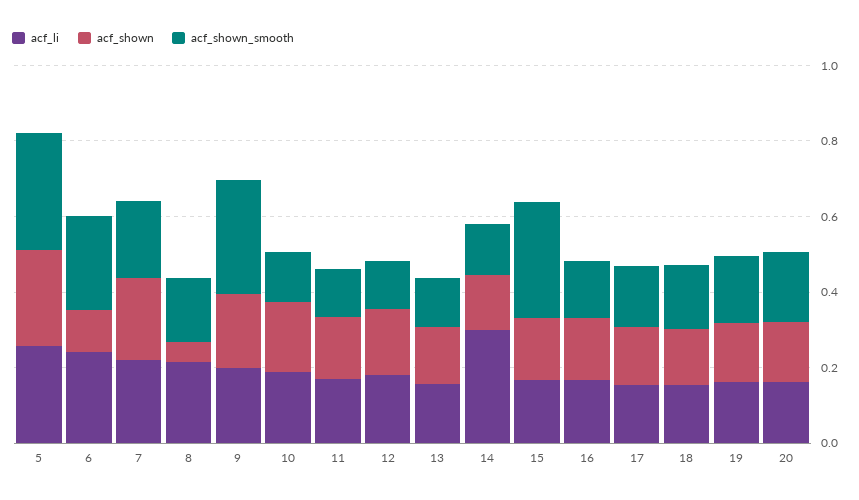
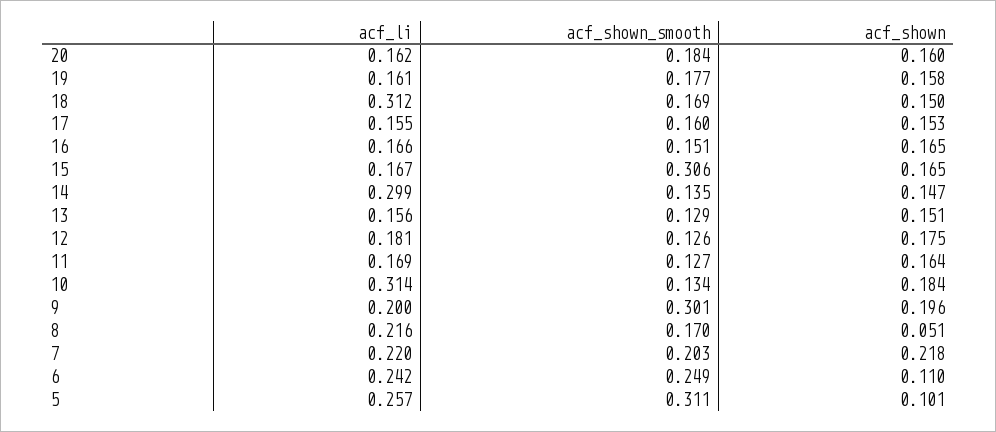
acf_shown, 5: 0.25 -> 0.101
acf_li, 10: 0.2 -> 0.314
acf_li, 18: 0.15 -> 0.312

